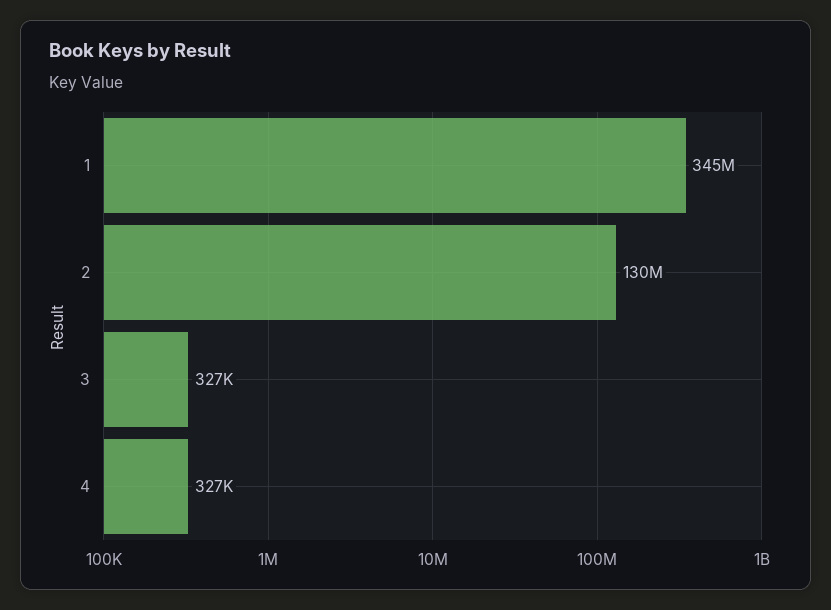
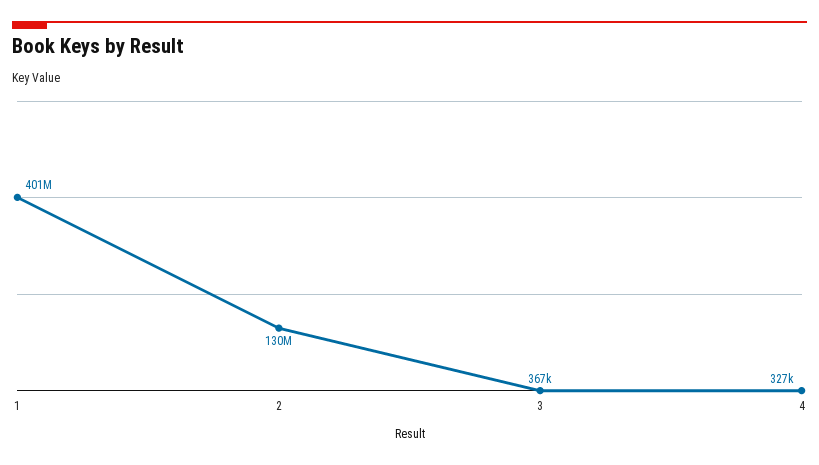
1: 345000000 -> 401000000
3: 327000 -> 367000

